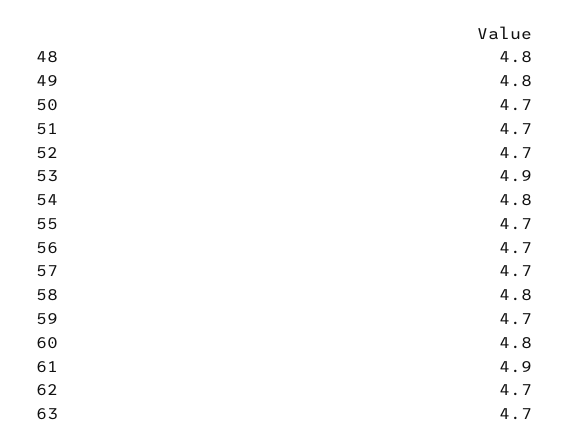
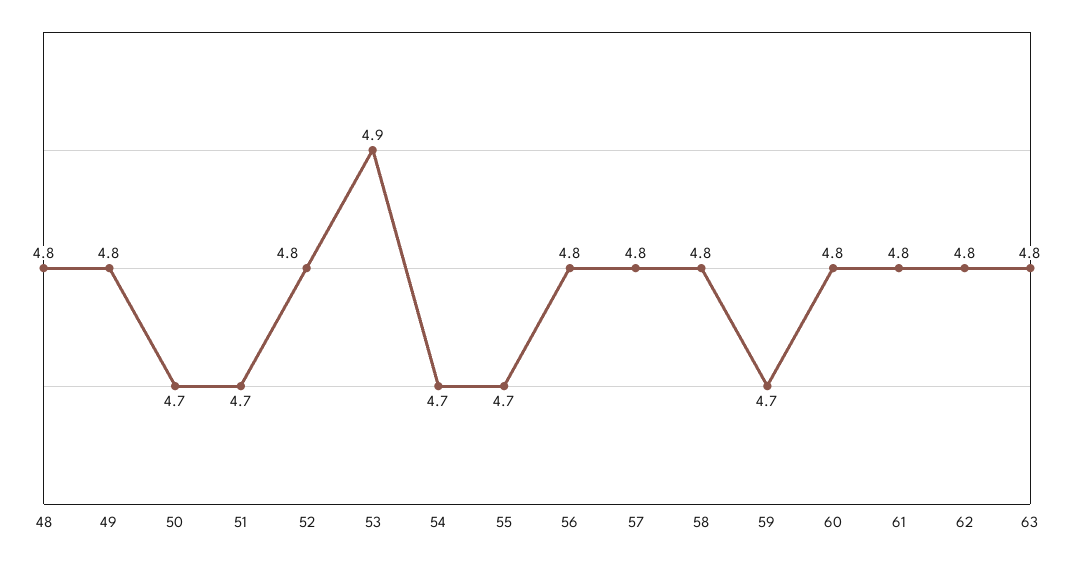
52: 4.7 -> 4.8
54: 4.8 -> 4.7
56: 4.7 -> 4.8
57: 4.7 -> 4.8
61: 4.9 -> 4.8
62: 4.7 -> 4.8
63: 4.7 -> 4.8

